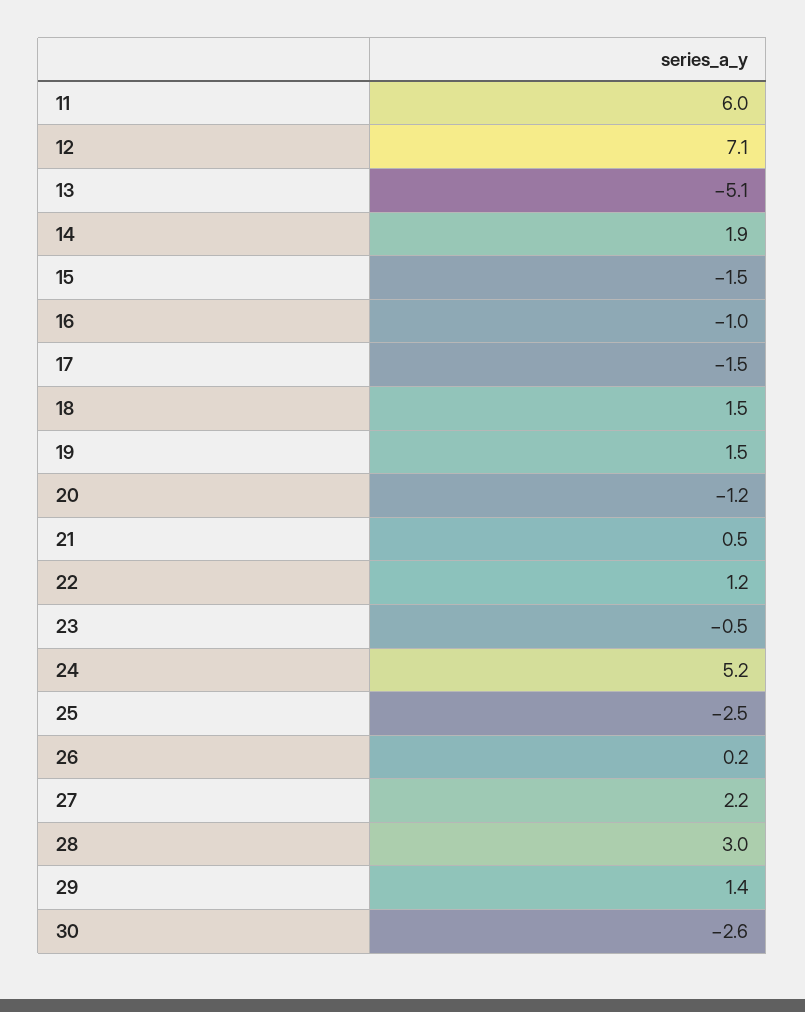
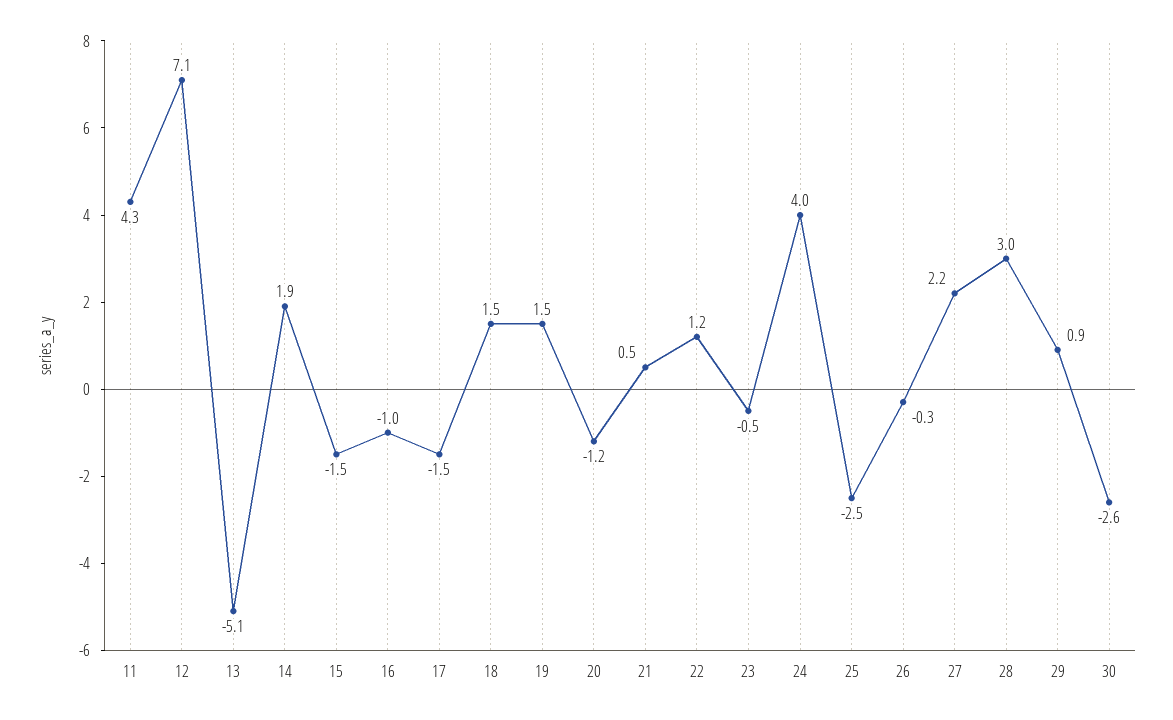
11: 6 -> 4.3
24: 5.2 -> 4
26: 0.2 -> -0.3
29: 1.4 -> 0.9

